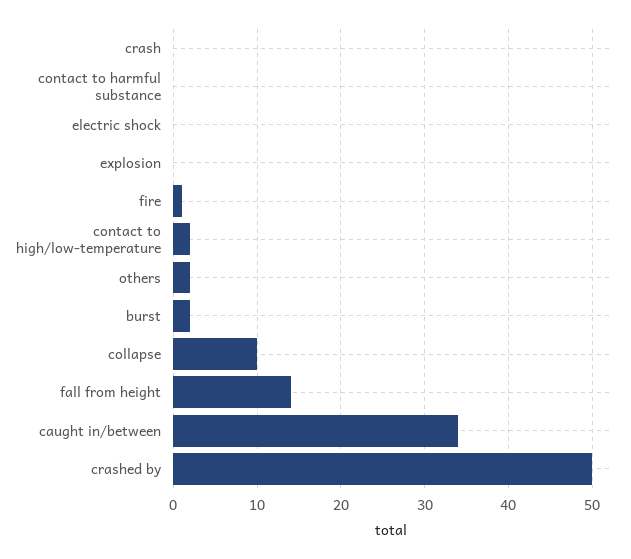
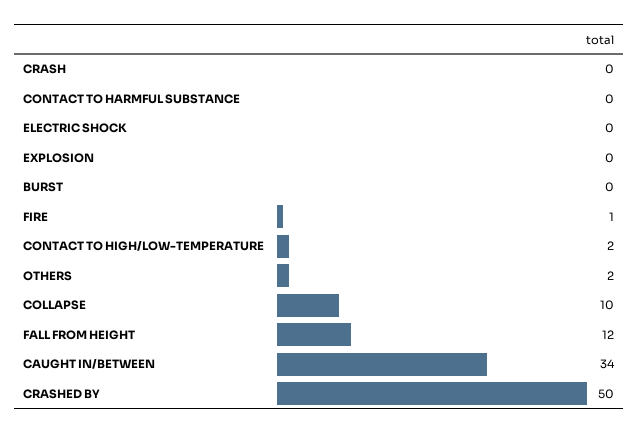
burst: 2 -> 0
fall from height: 14 -> 12

